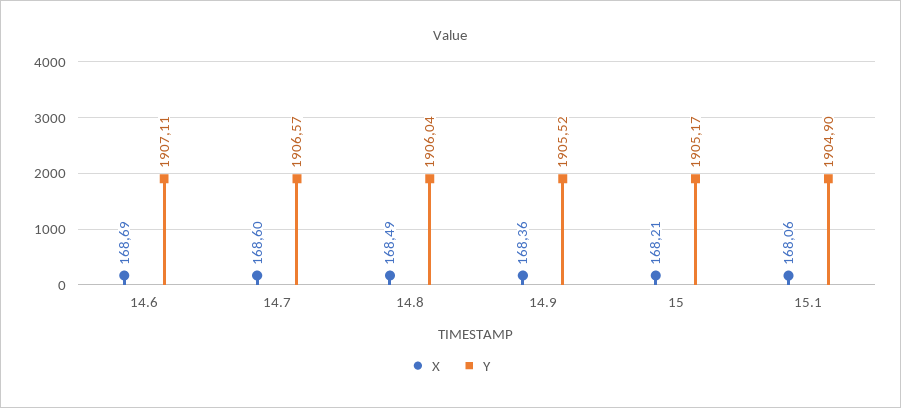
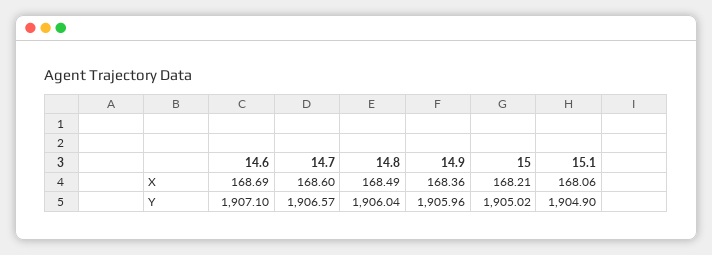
Y, 14.6: 1907.11 -> 1907.1
Y, 14.9: 1905.52 -> 1905.96
Y, 15: 1905.17 -> 1905.02

